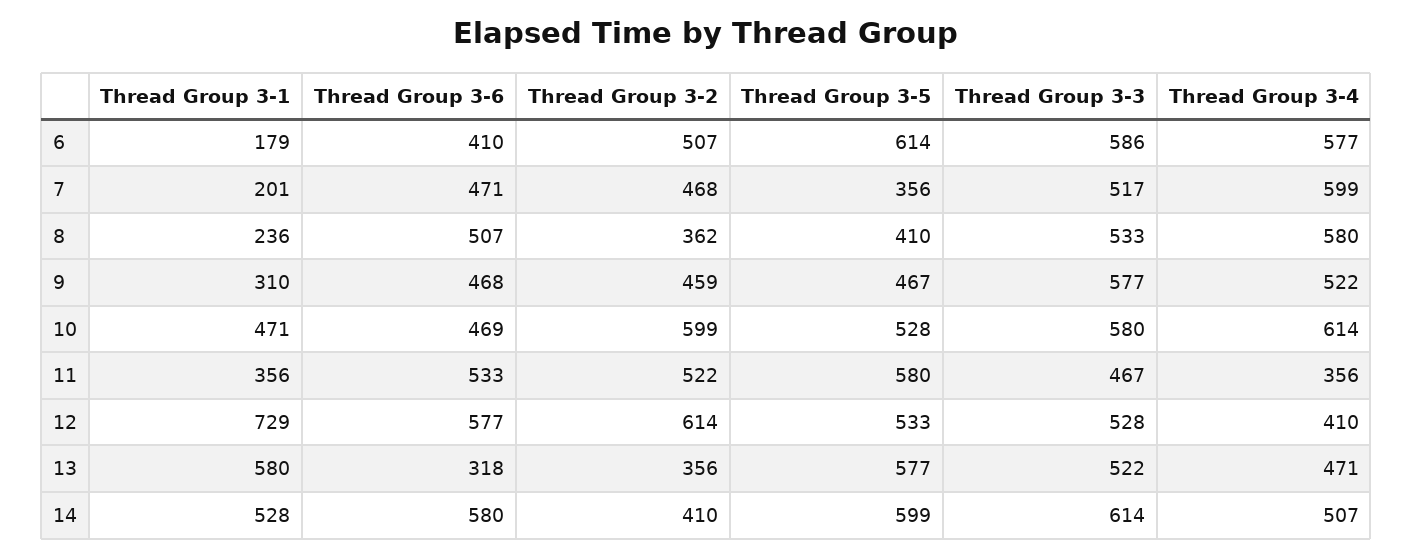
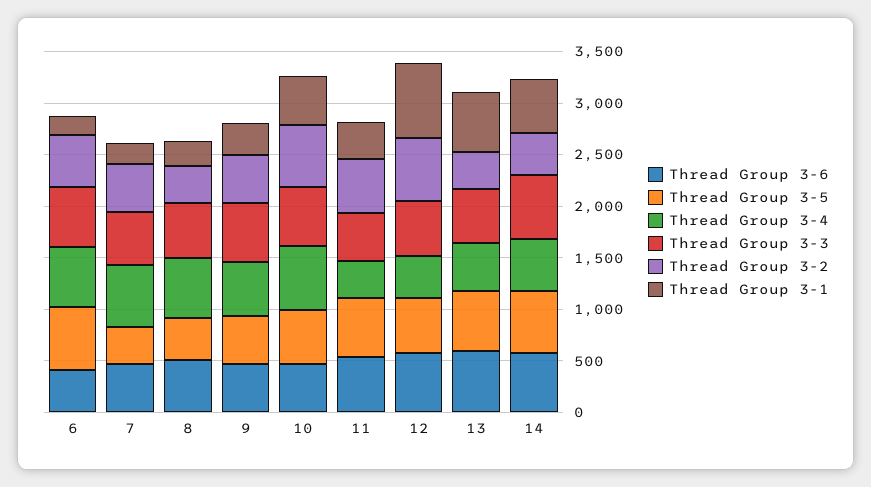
Thread Group 3-6, 13: 318 -> 600

